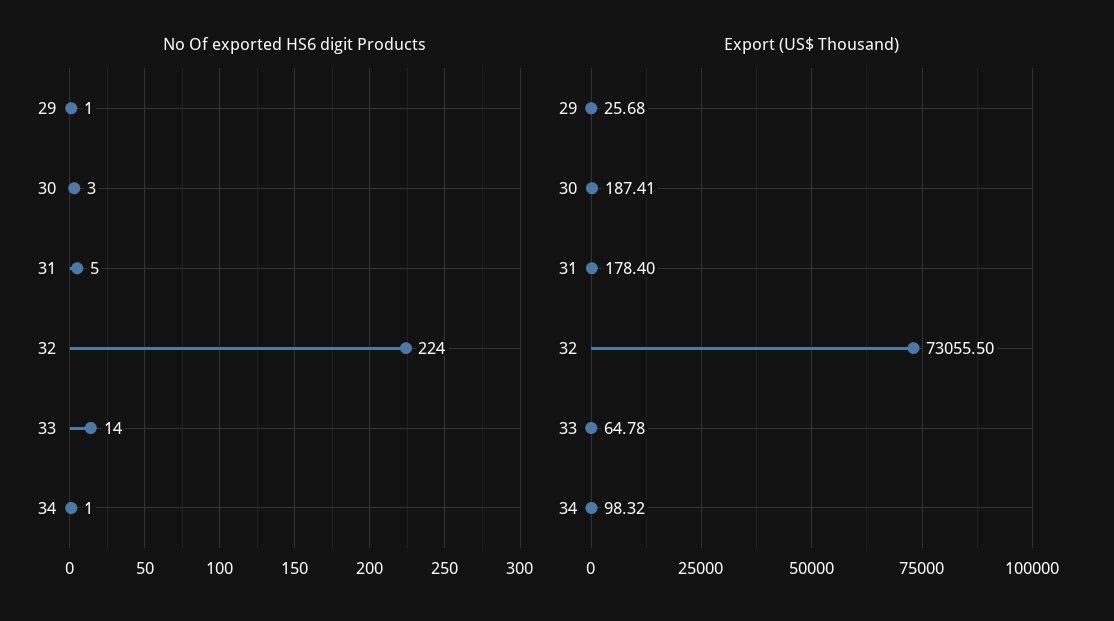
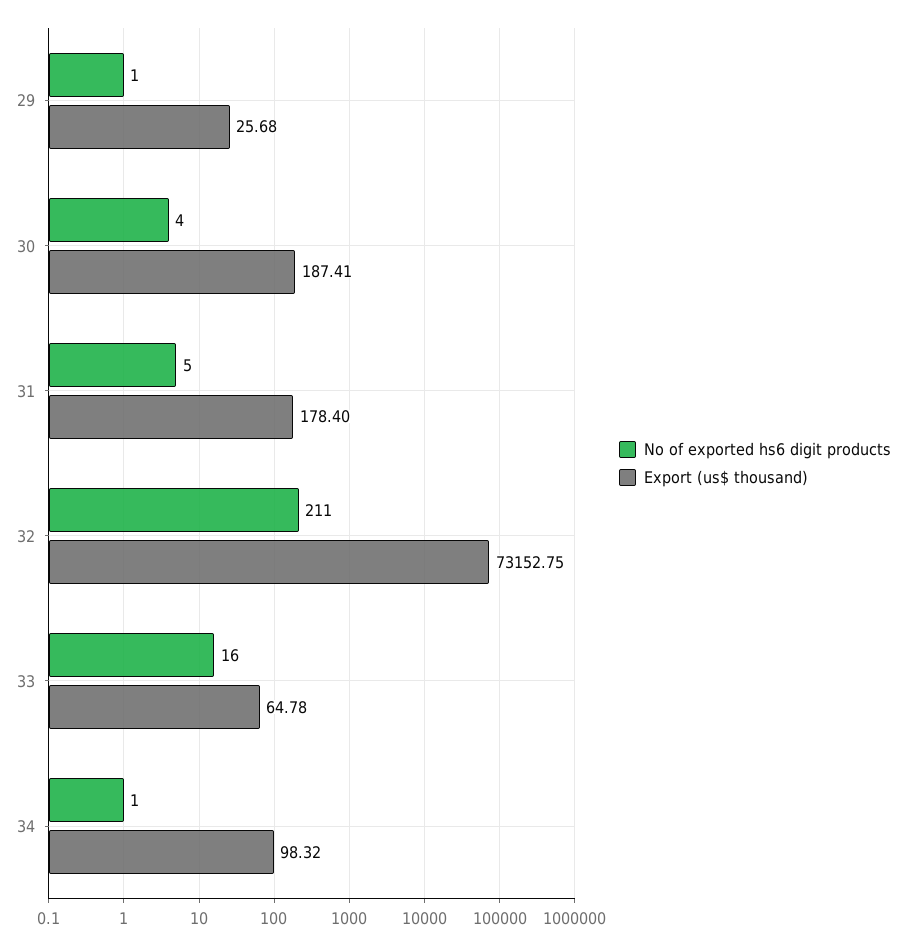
No Of exported HS6 digit Products, 30: 3 -> 4
No Of exported HS6 digit Products, 32: 224 -> 211
No Of exported HS6 digit Products, 33: 14 -> 16
Export (US$ Thousand), 32: 73055.5 -> 73152.75

